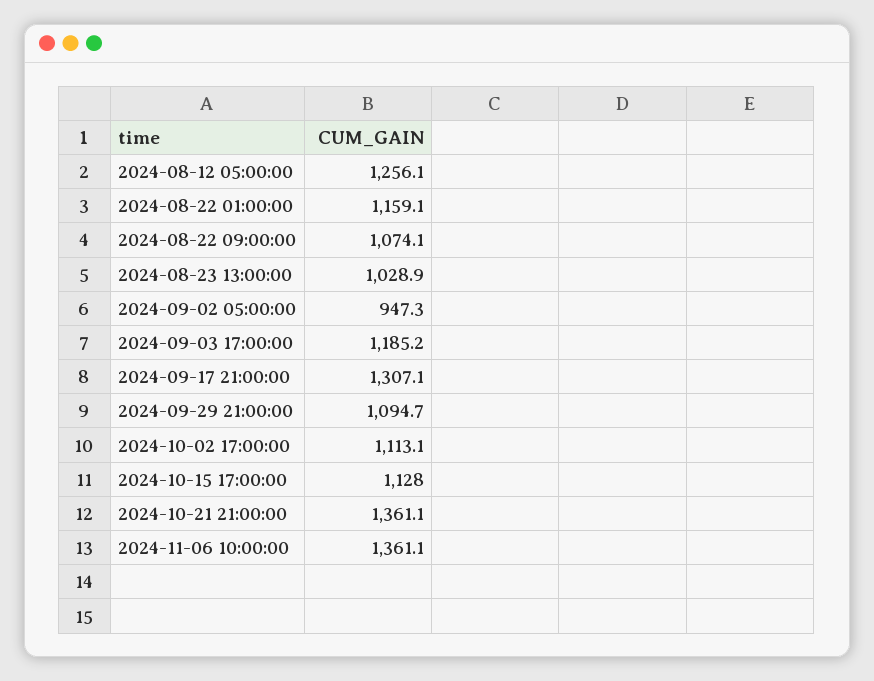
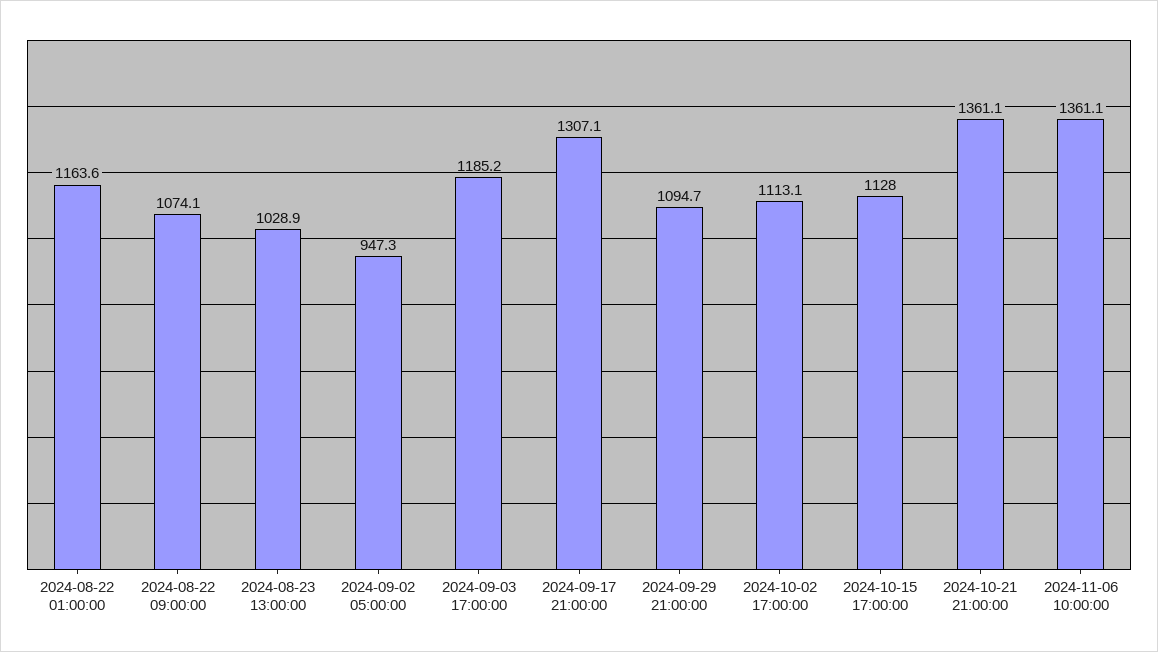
2024-08-12 05:00:00: 1256.1 -> none
2024-08-22 01:00:00: 1159.1 -> 1163.6

